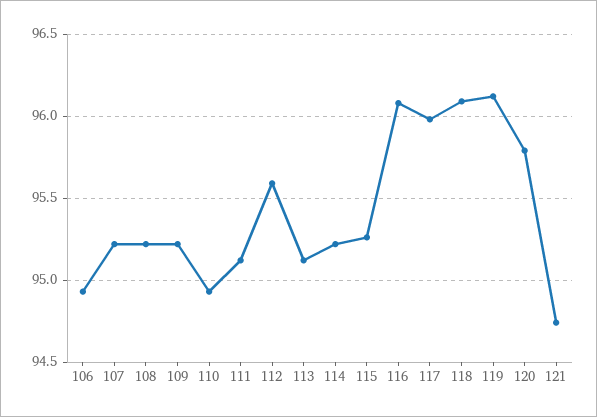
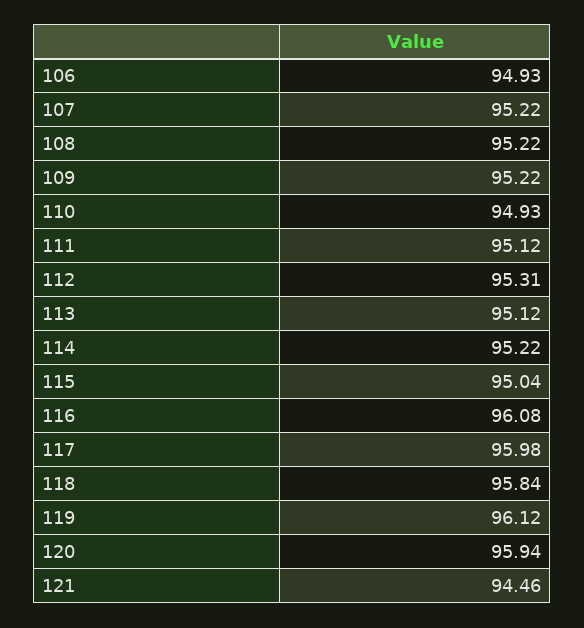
112: 95.6 -> 95.31
115: 95.25 -> 95.04
118: 96.1 -> 95.84
120: 95.8 -> 95.94
121: 94.75 -> 94.46

